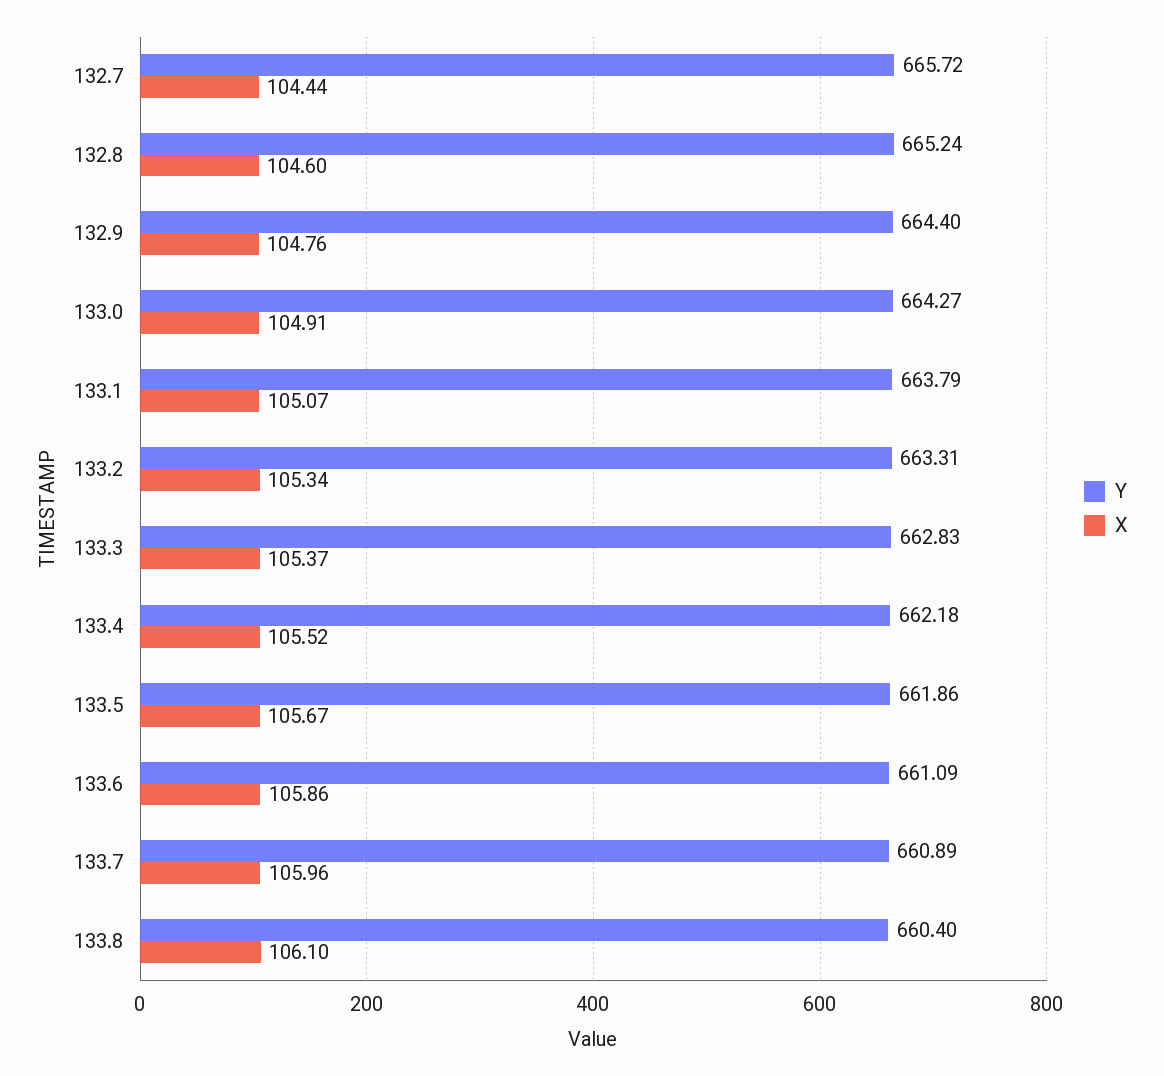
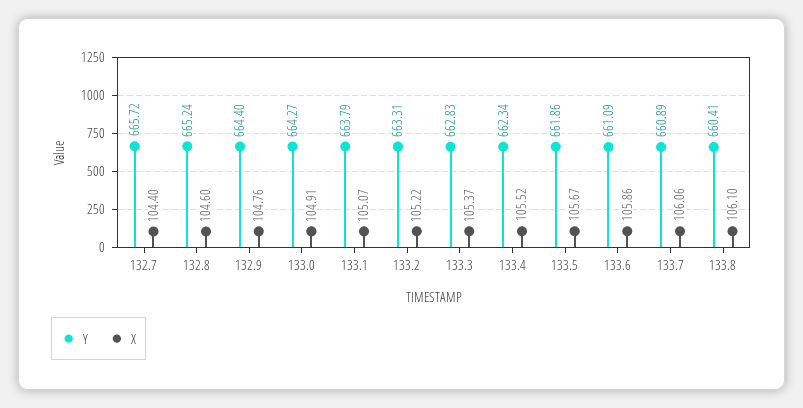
X, 132.7: 104.44 -> 104.4
X, 133.2: 105.34 -> 105.22
Y, 133.4: 662.18 -> 662.34
X, 133.7: 105.96 -> 106.06
Y, 133.8: 660.4 -> 660.41

